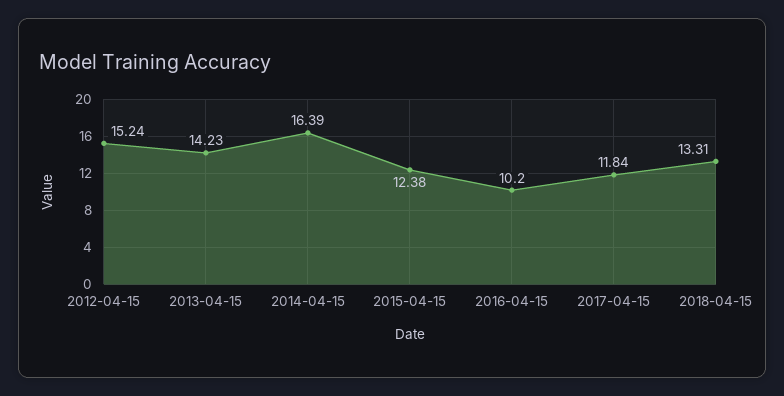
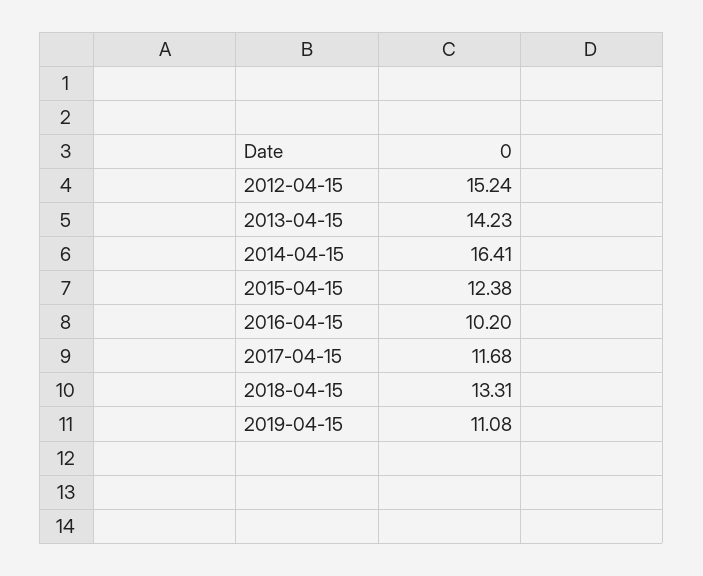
2014-04-15: 16.39 -> 16.41
2017-04-15: 11.84 -> 11.68
2019-04-15: none -> 11.08

